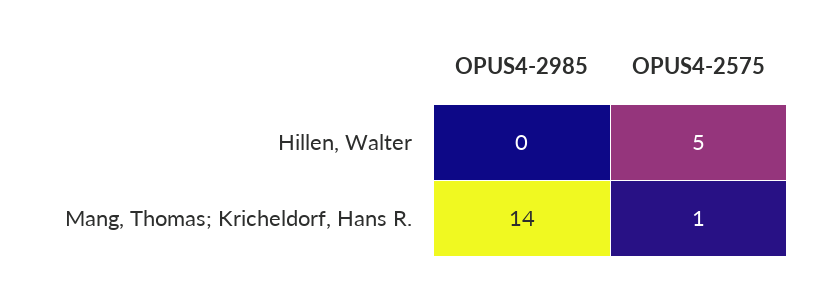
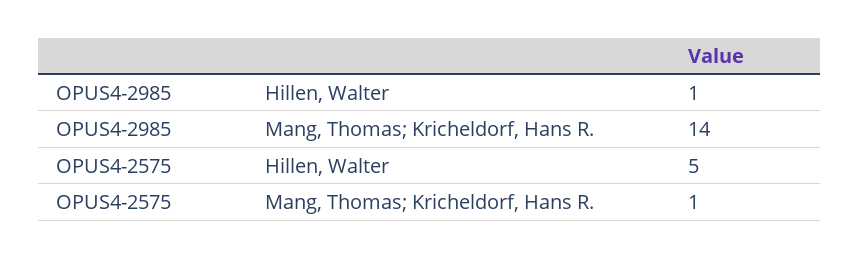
OPUS4-2985, Hillen, Walter: 0 -> 1

